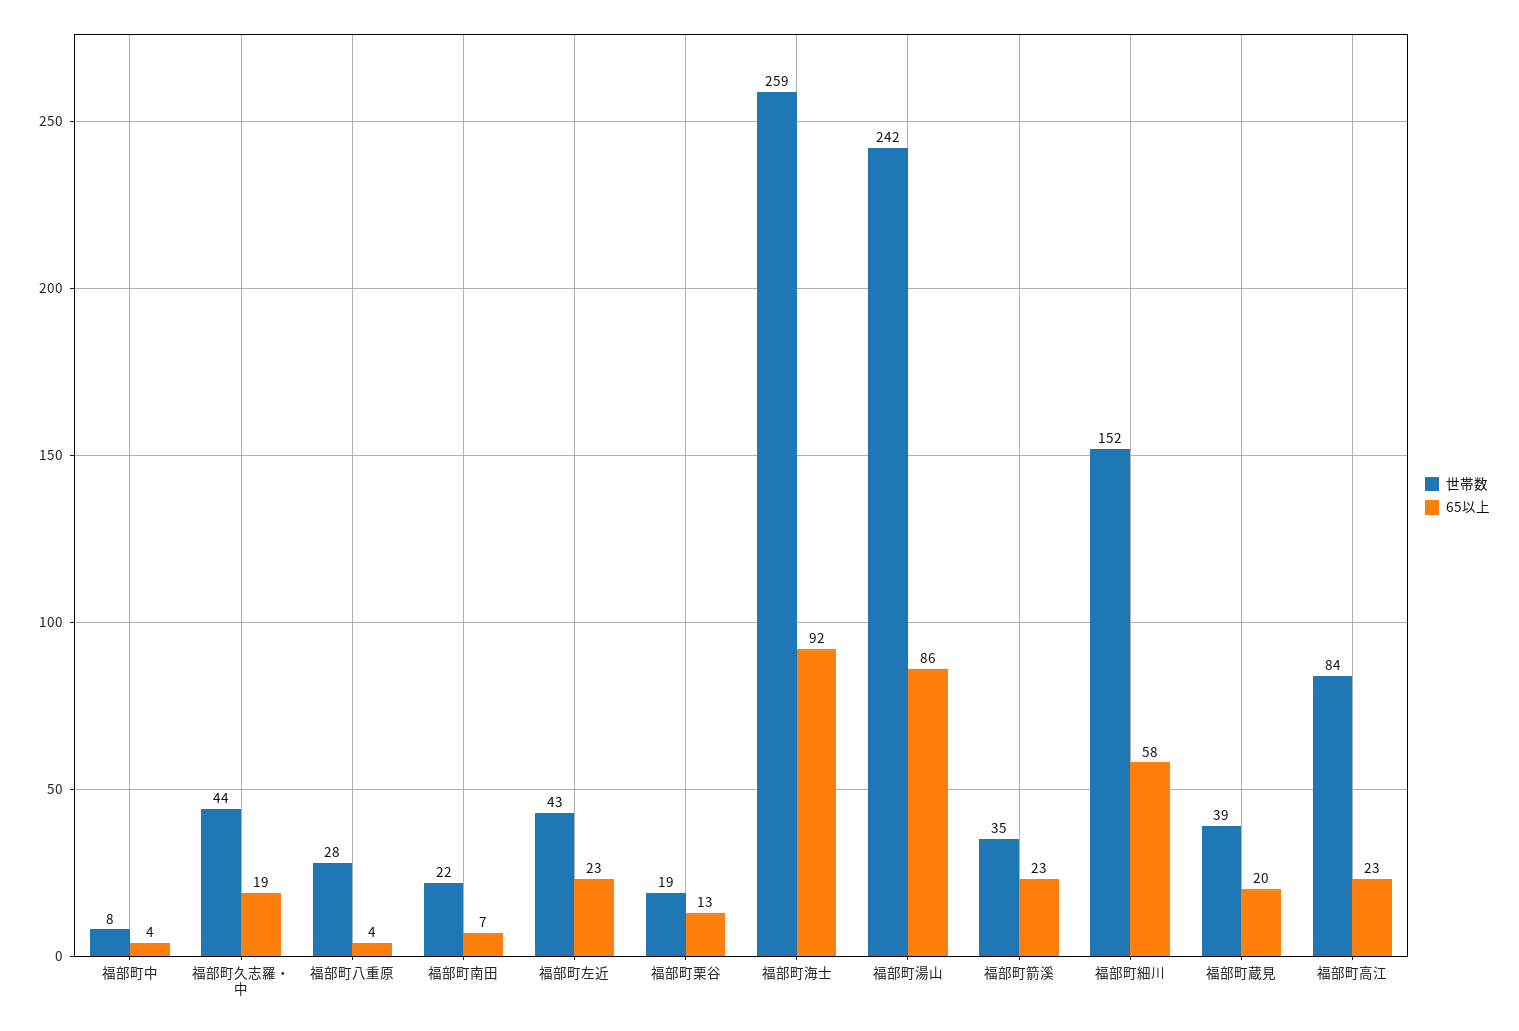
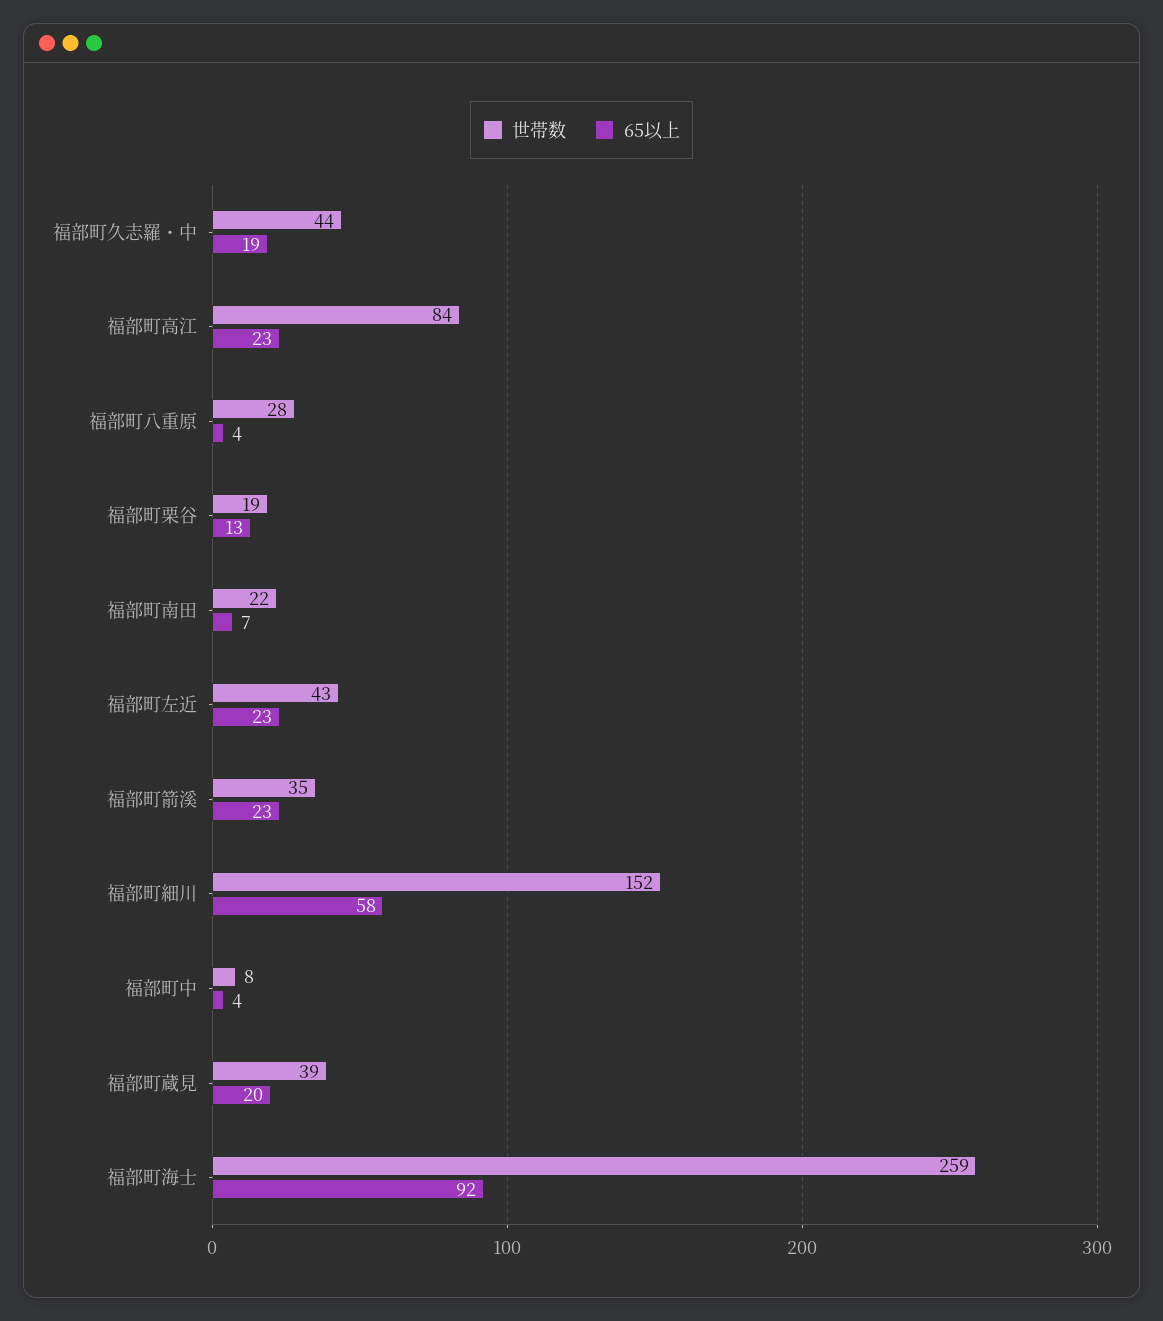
世帯数, 福部町湯山: 242 -> none
65以上, 福部町湯山: 86 -> none

